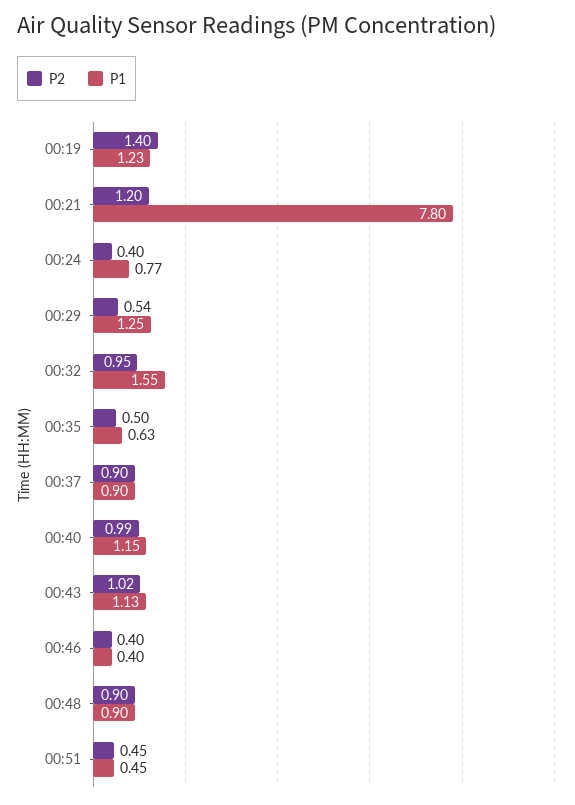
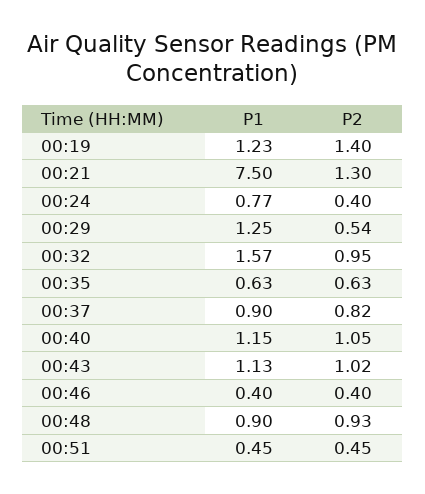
P2, 00:21: 1.2 -> 1.3
P1, 00:21: 7.8 -> 7.5
P1, 00:32: 1.55 -> 1.57
P2, 00:35: 0.5 -> 0.63
P2, 00:37: 0.9 -> 0.82
P2, 00:40: 0.99 -> 1.05
P2, 00:48: 0.9 -> 0.93

